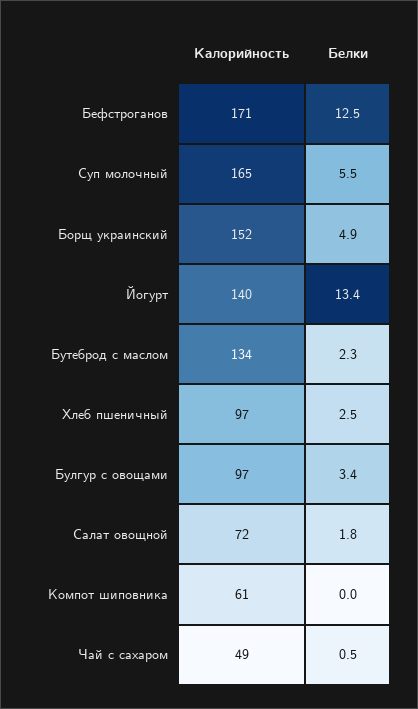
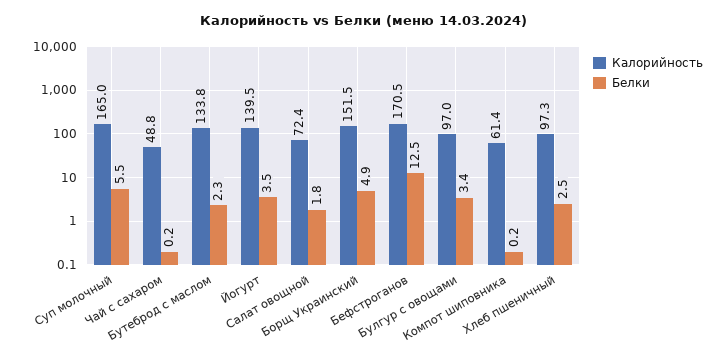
Белки, Йогурт: 13.4 -> 3.5
Белки, Компот шиповника: 0 -> 0.2
Белки, Чай с сахаром: 0.5 -> 0.2

